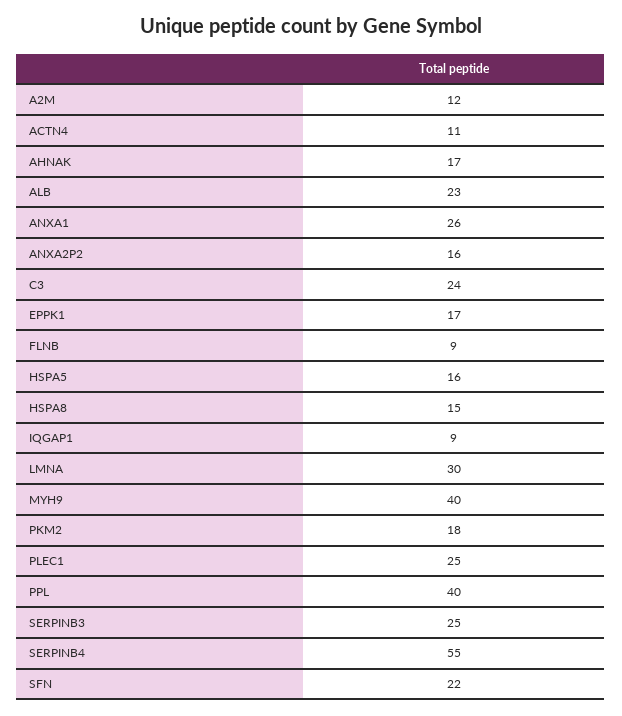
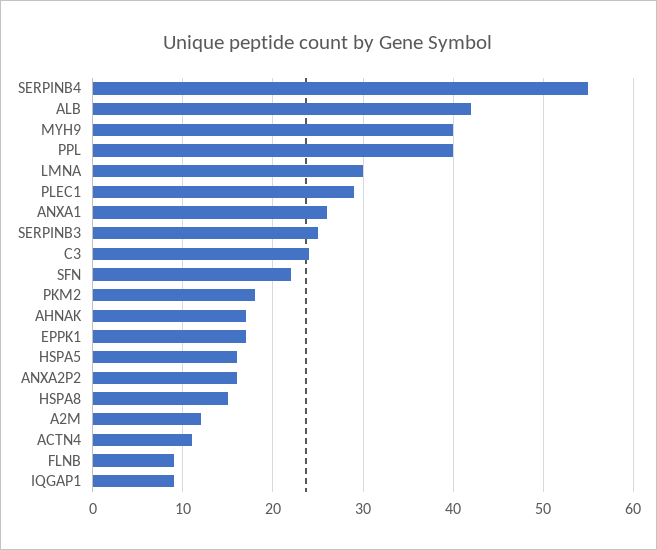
ALB: 23 -> 42
PLEC1: 25 -> 29

